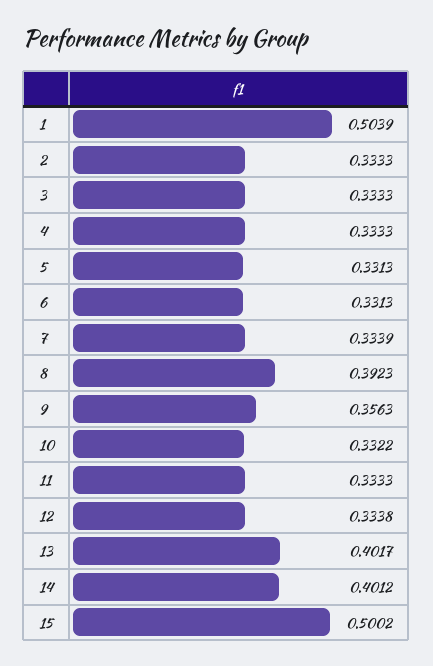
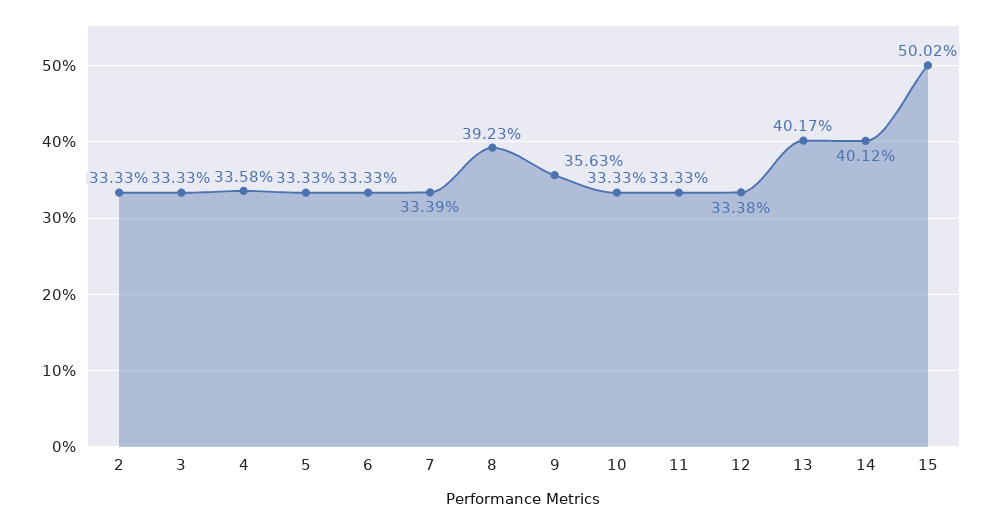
1: 0.5039 -> none
4: 0.3333 -> 0.3358
5: 0.3313 -> 0.3333
6: 0.3313 -> 0.3333
10: 0.3322 -> 0.3333

